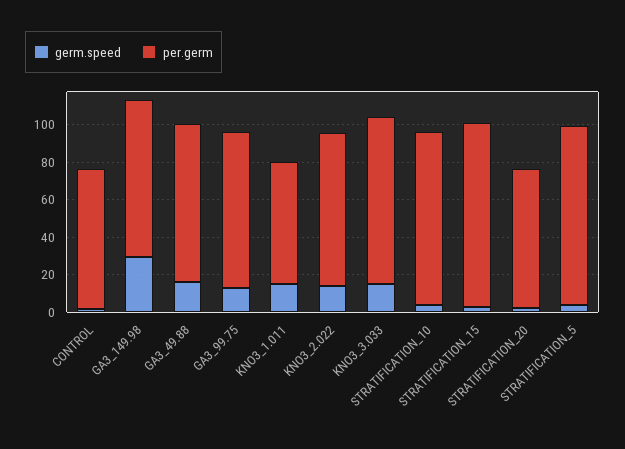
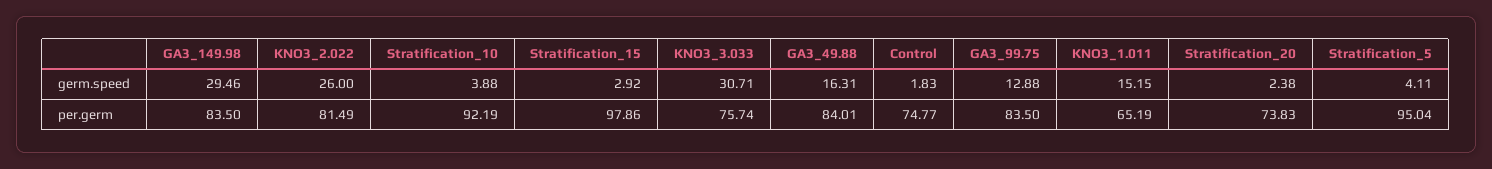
germ.speed, KNO3_2.022: 15 -> 26
germ.speed, KNO3_3.033: 15 -> 30.71
per.germ, KNO3_3.033: 90 -> 75.74

